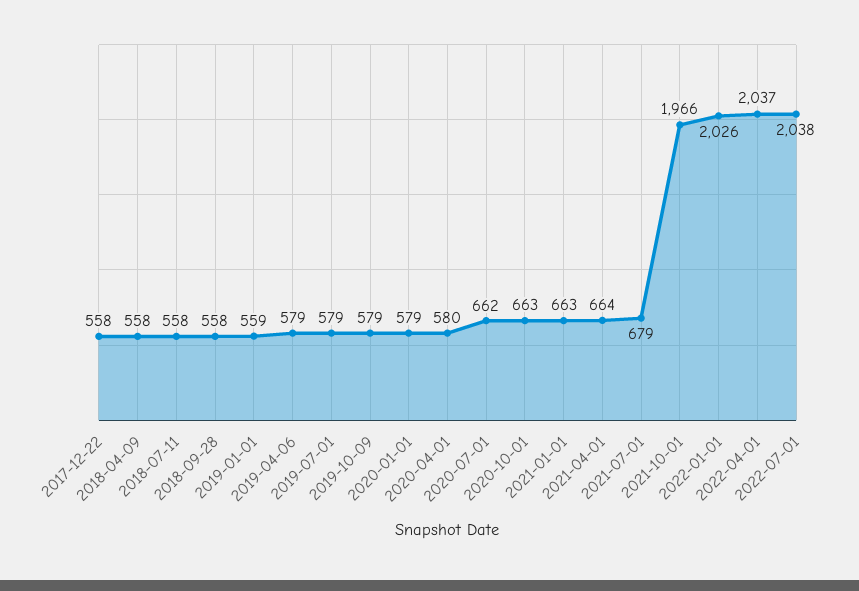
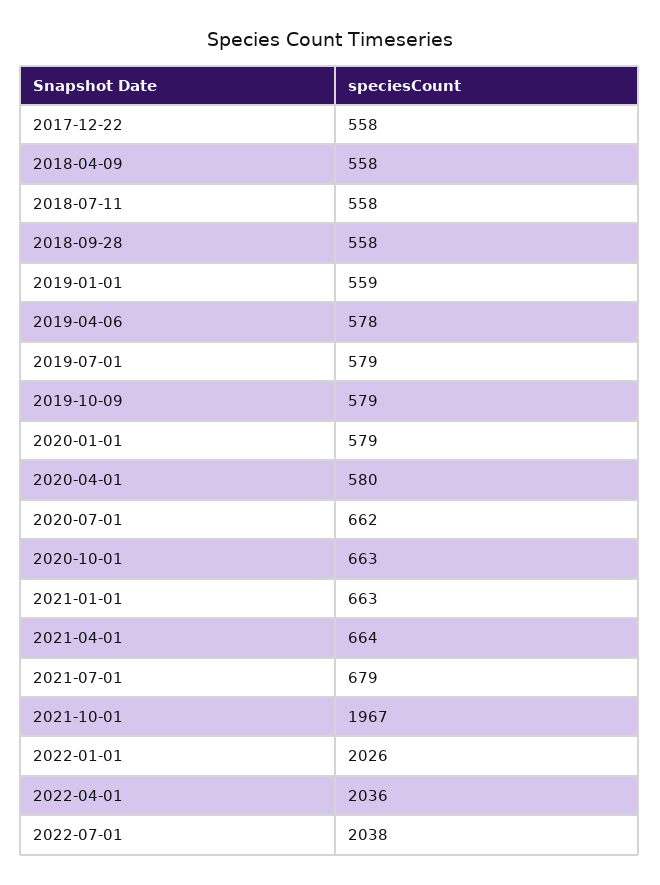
2019-04-06: 579 -> 578
2021-10-01: 1966 -> 1967
2022-04-01: 2037 -> 2036

